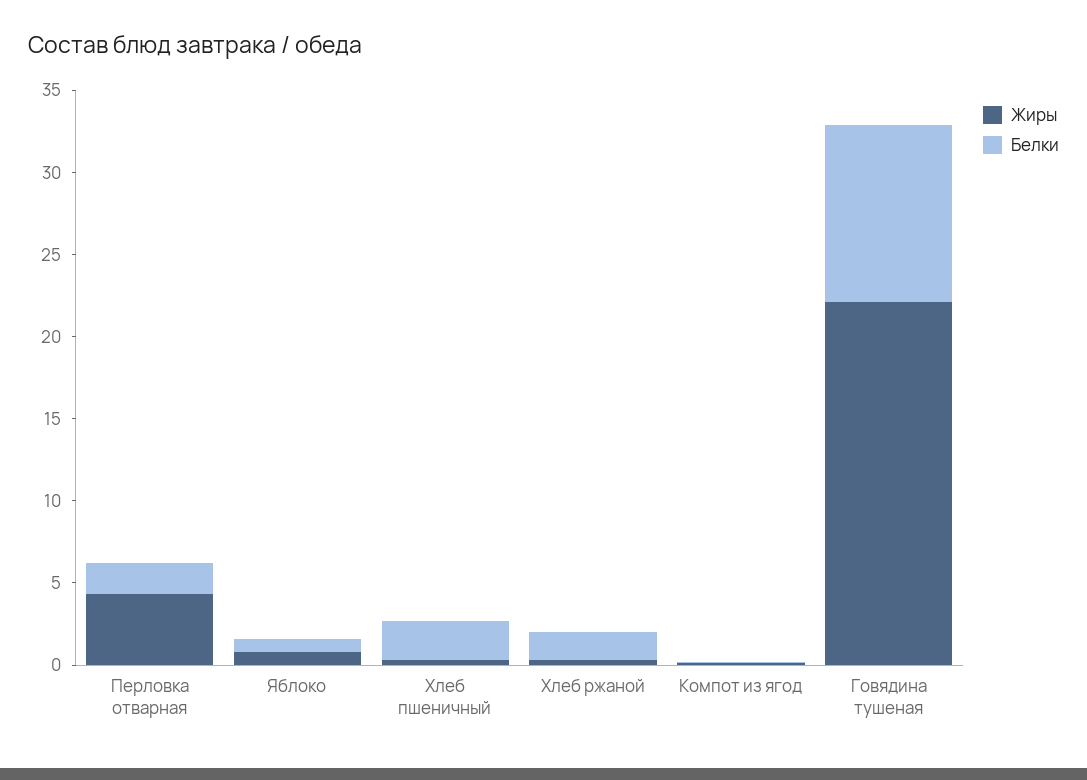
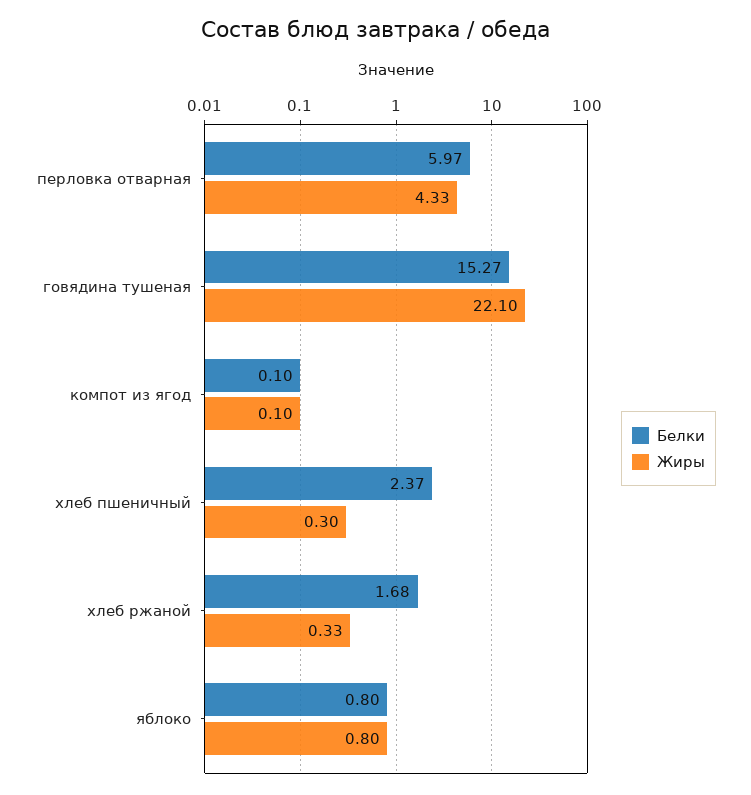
Белки, Перловка отварная: 2 -> 5.97
Белки, Говядина тушеная: 11 -> 15.27

